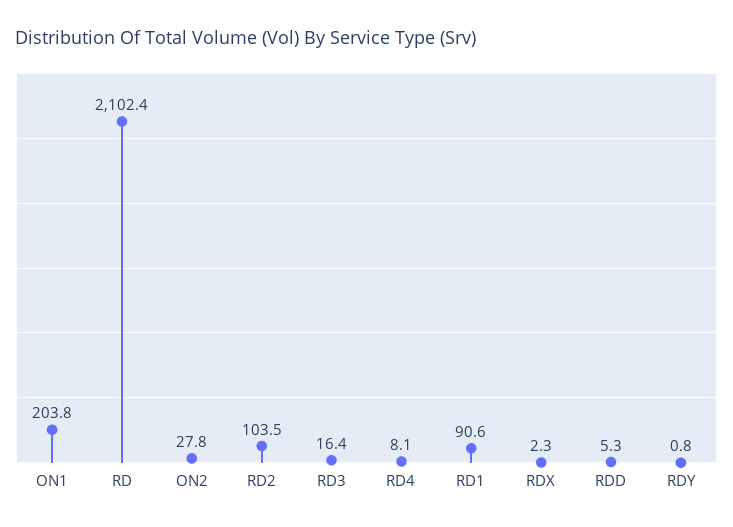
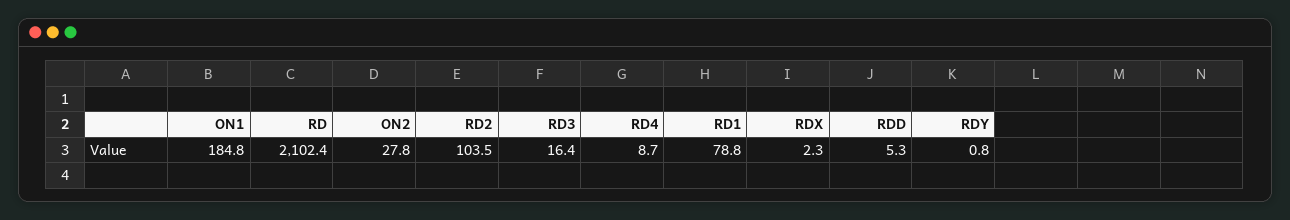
ON1: 203.8 -> 184.8
RD4: 8.1 -> 8.7
RD1: 90.6 -> 78.8

